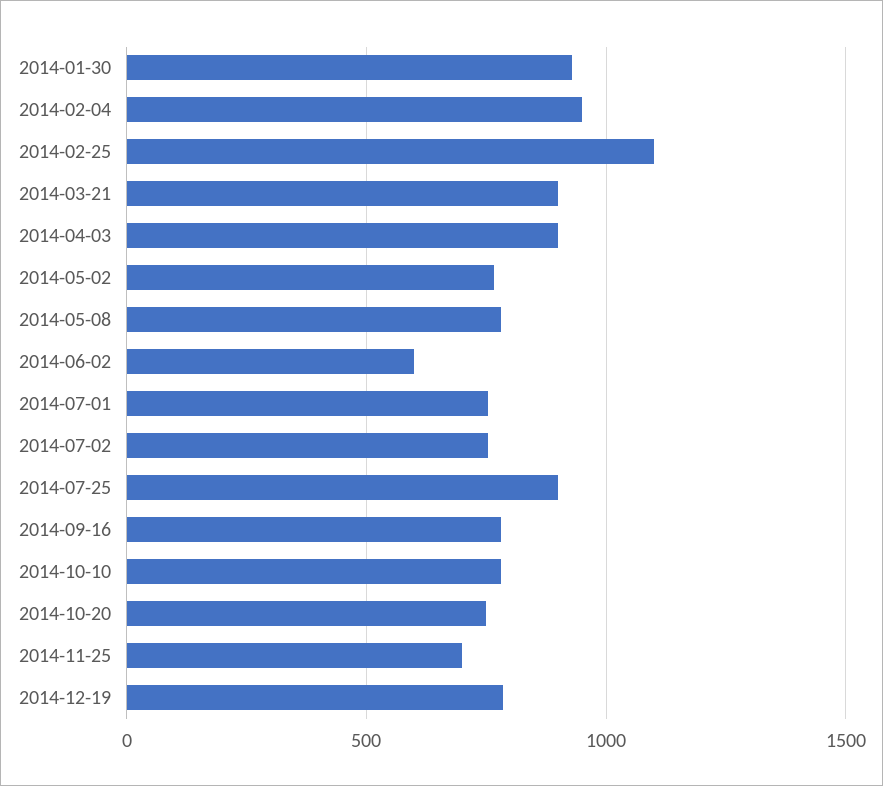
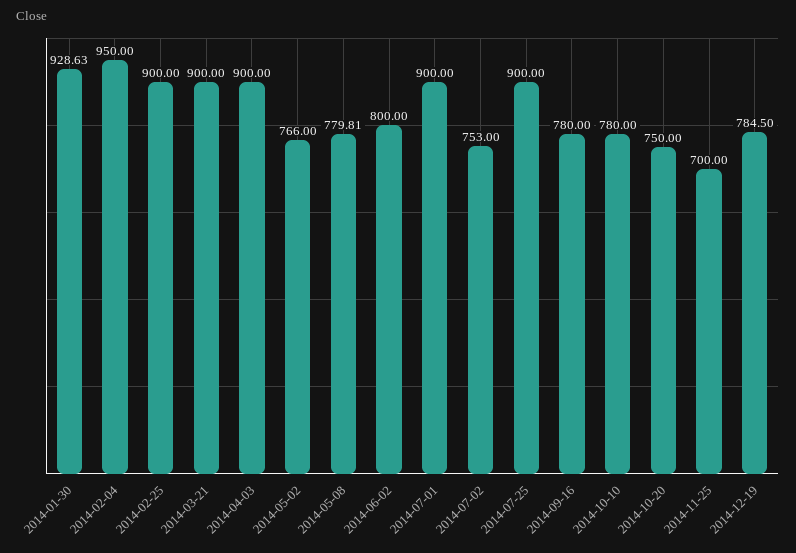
2014-02-25: 1100 -> 900
2014-06-02: 600 -> 800
2014-07-01: 750 -> 900

